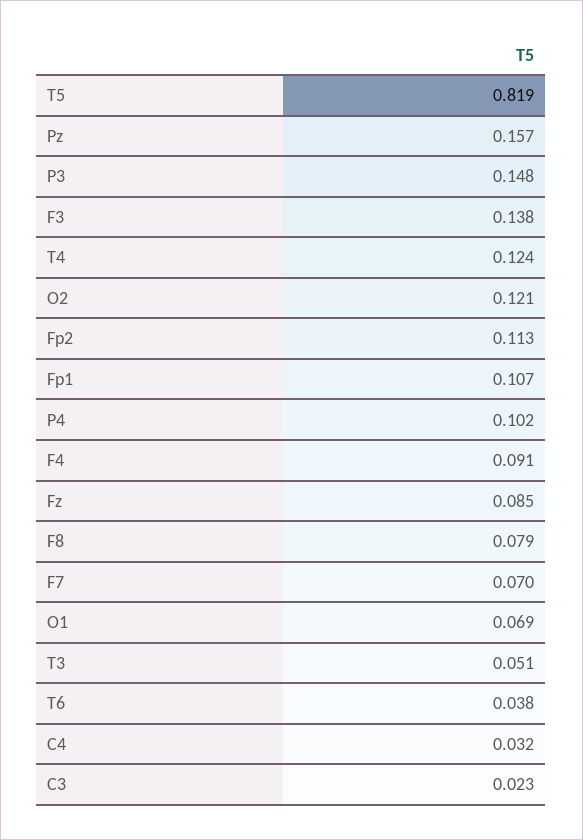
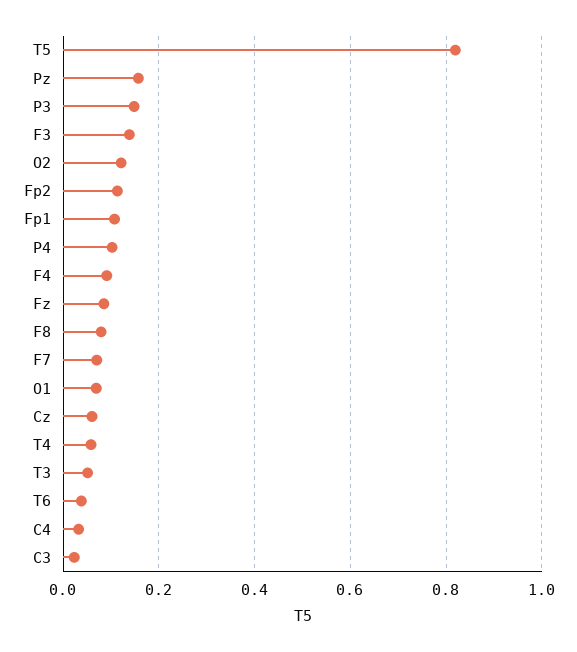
T4: 0.124 -> 0.06
Cz: none -> 0.06

